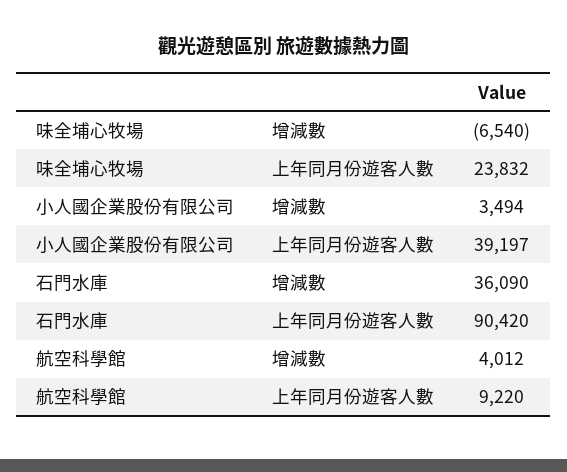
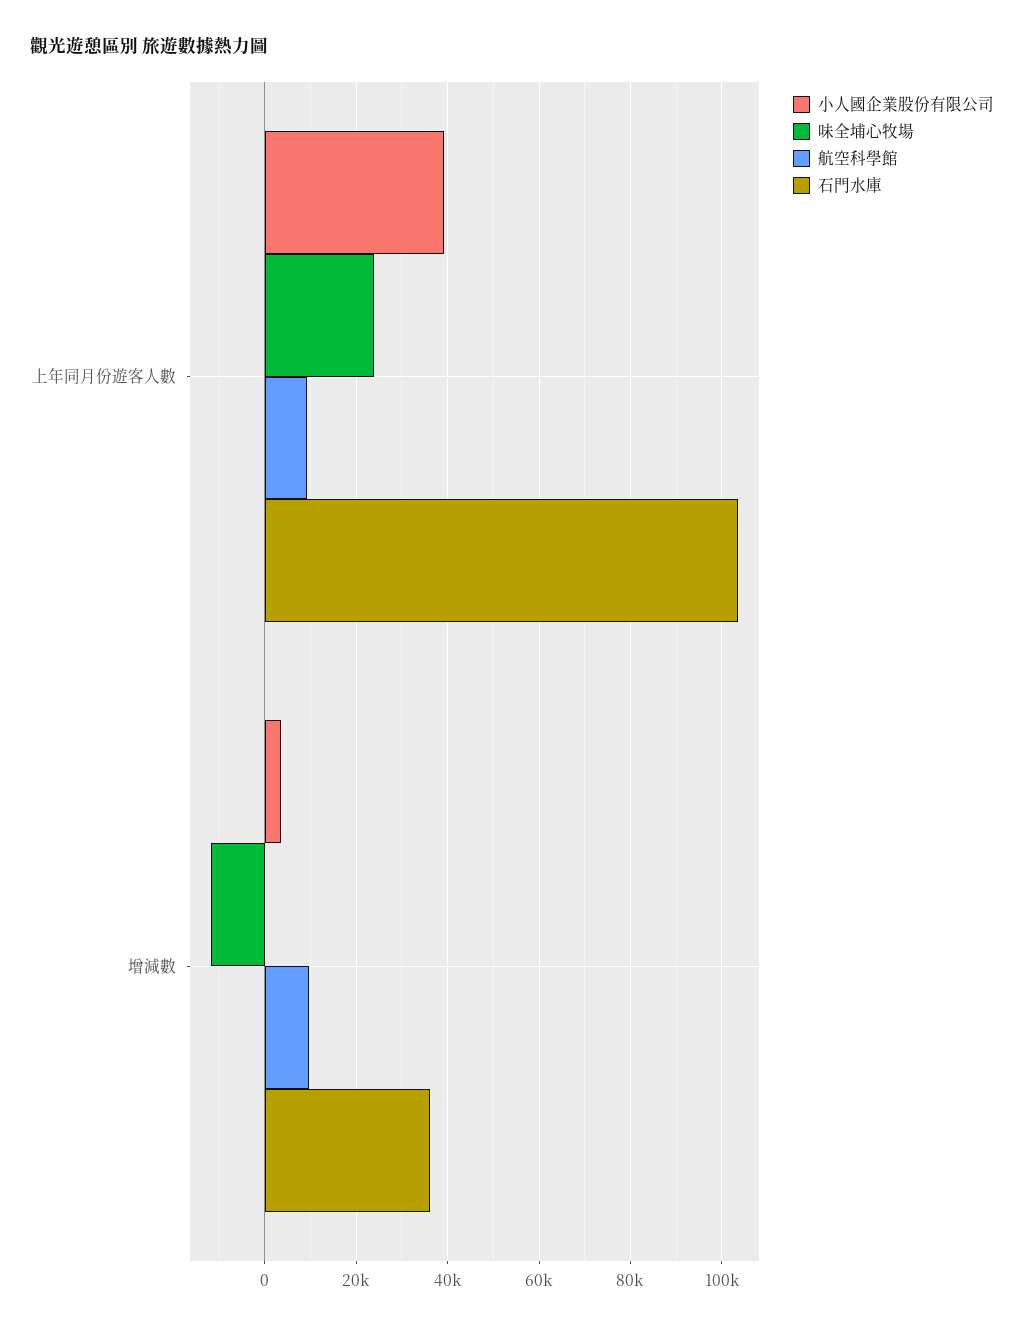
味全埔心牧場, 增減數: -6540 -> -12000
石門水庫, 上年同月份遊客人數: 90420 -> 104000
航空科學館, 增減數: 4012 -> 10000

